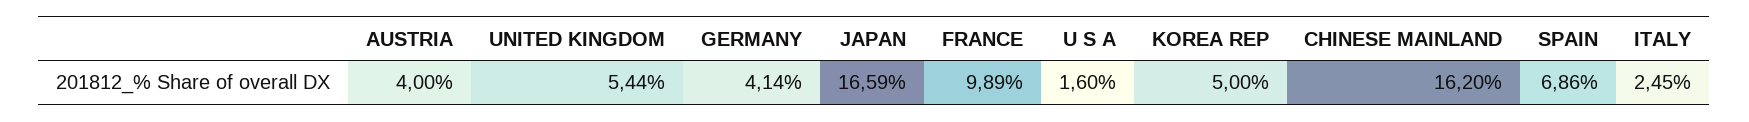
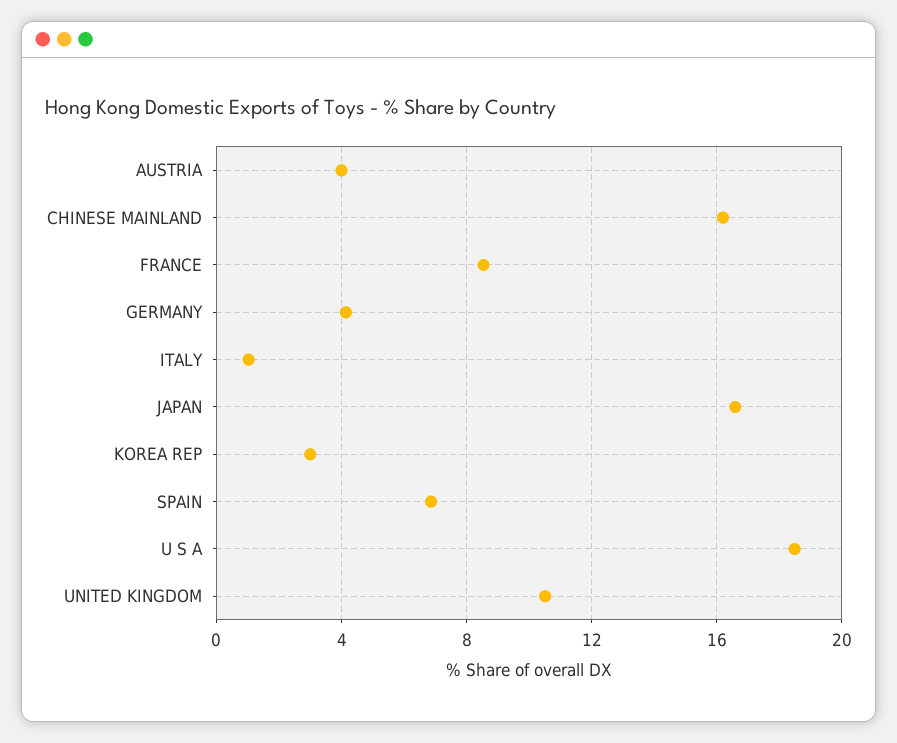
UNITED KINGDOM: 5.44 -> 10.5
FRANCE: 9.89 -> 8.5
U S A: 1.6 -> 18.5
KOREA REP: 5 -> 3
ITALY: 2.45 -> 1

